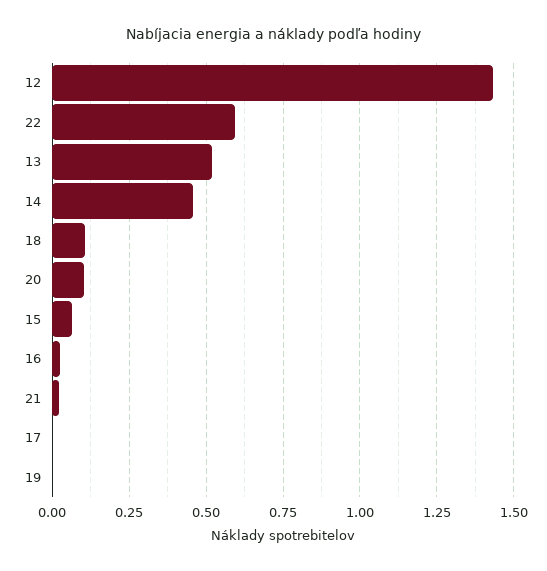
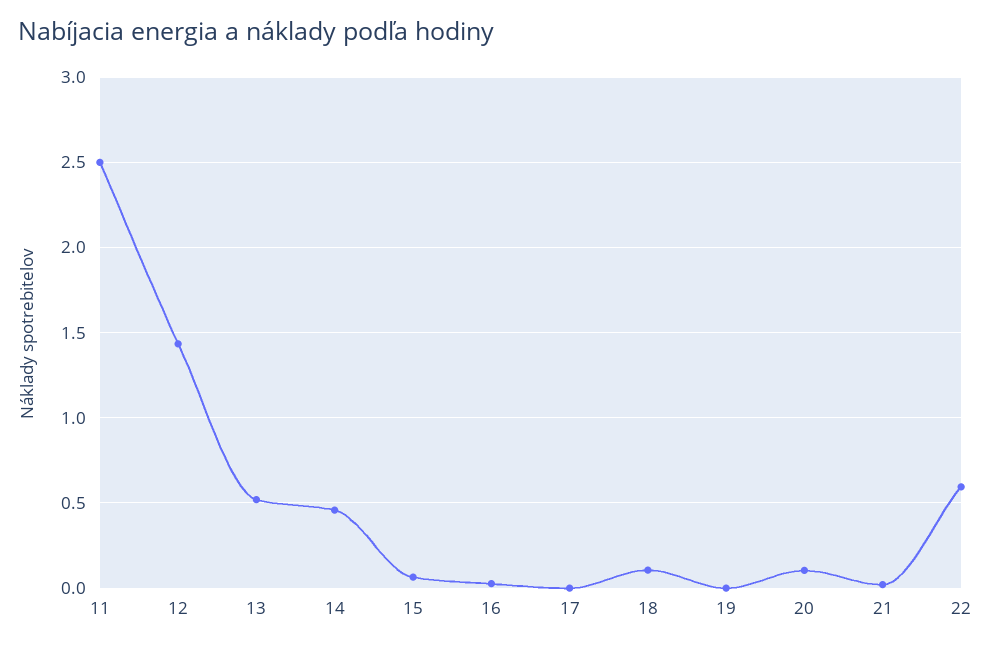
11: none -> 2.5

